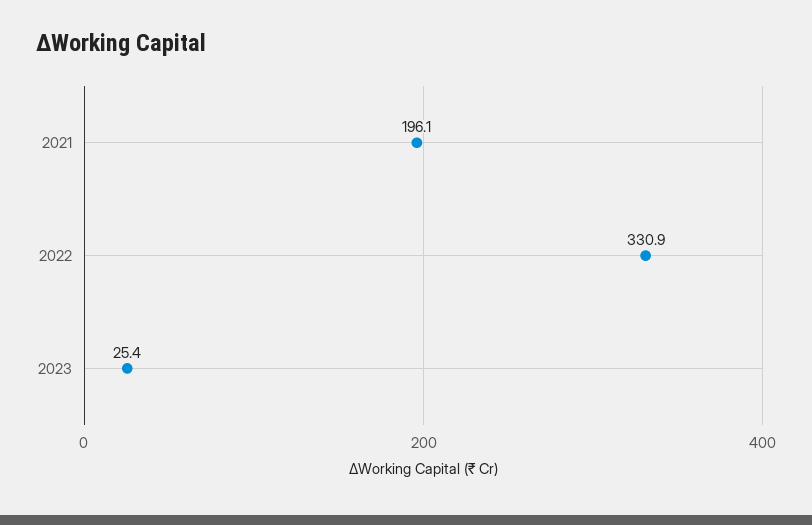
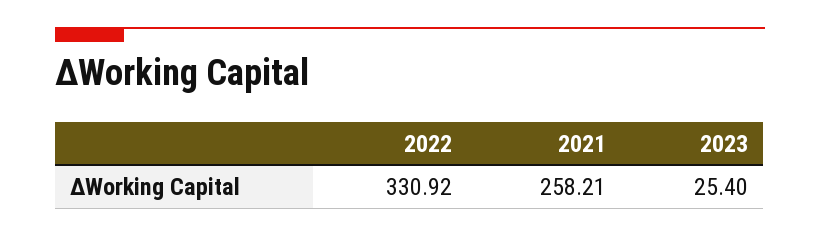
2021: 196.1 -> 258.21

